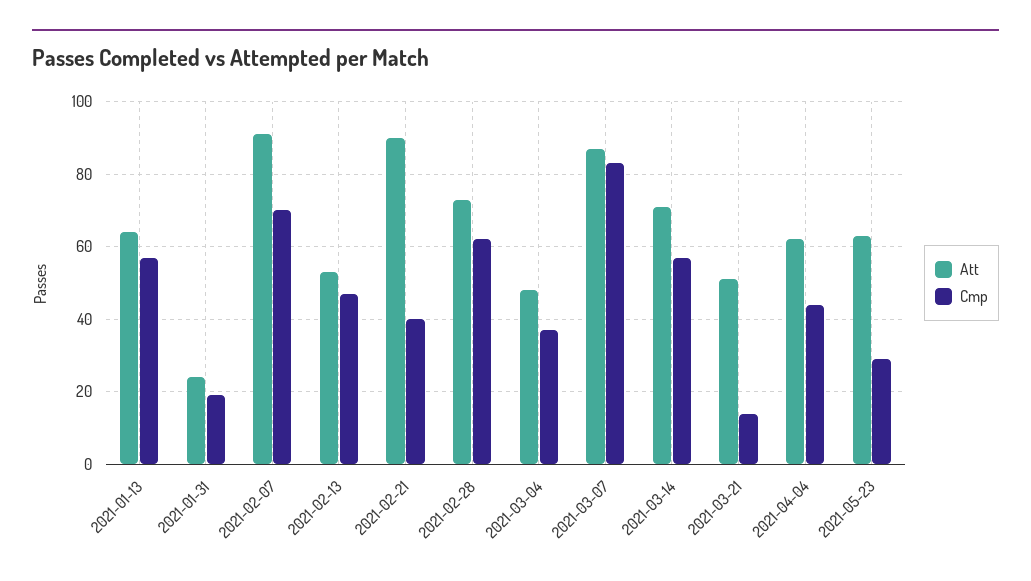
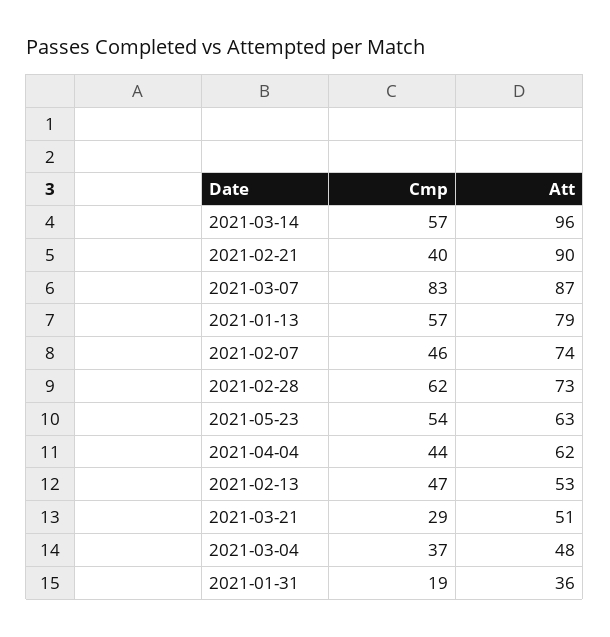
Att, 2021-01-13: 65 -> 79
Att, 2021-01-31: 25 -> 36
Att, 2021-02-07: 90 -> 74
Cmp, 2021-02-07: 70 -> 46
Att, 2021-03-14: 70 -> 96
Cmp, 2021-03-21: 15 -> 29
Cmp, 2021-05-23: 30 -> 54

